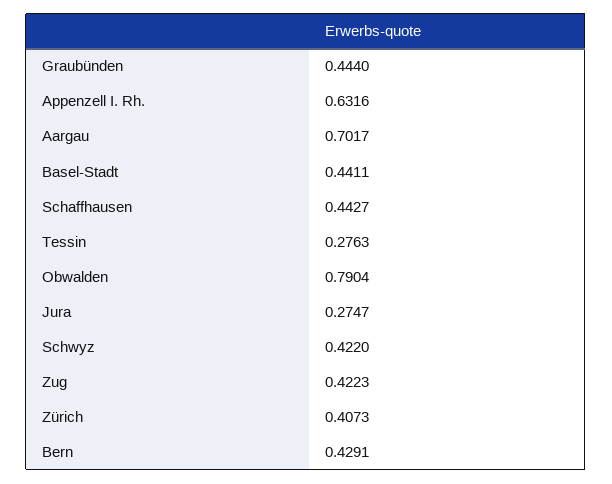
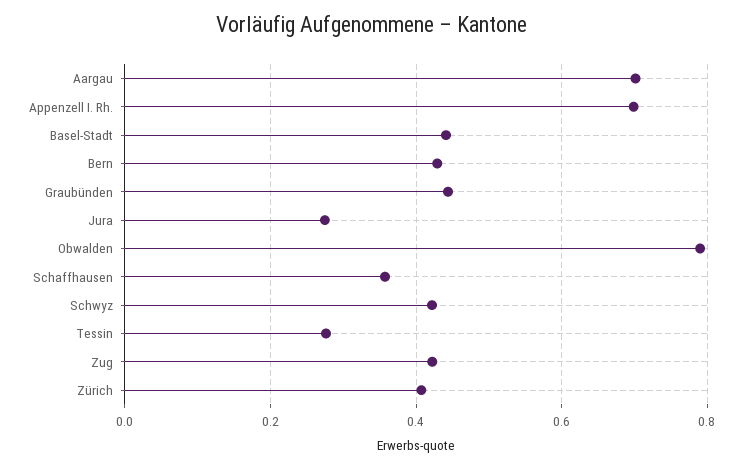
Appenzell I. Rh.: 0.6316 -> 0.7
Schaffhausen: 0.4427 -> 0.36

